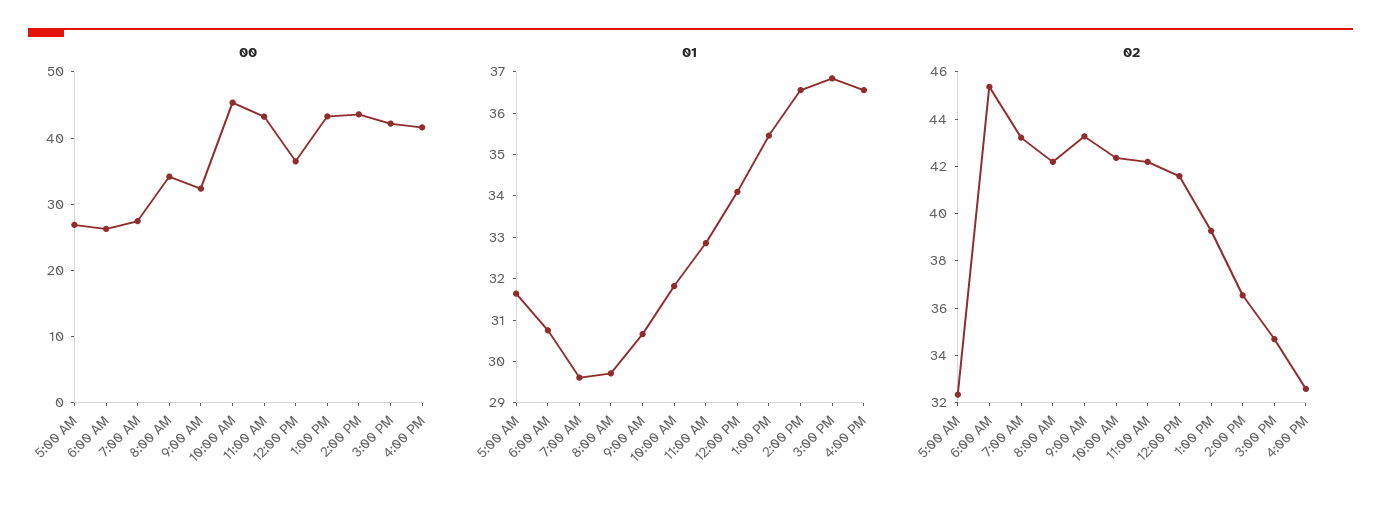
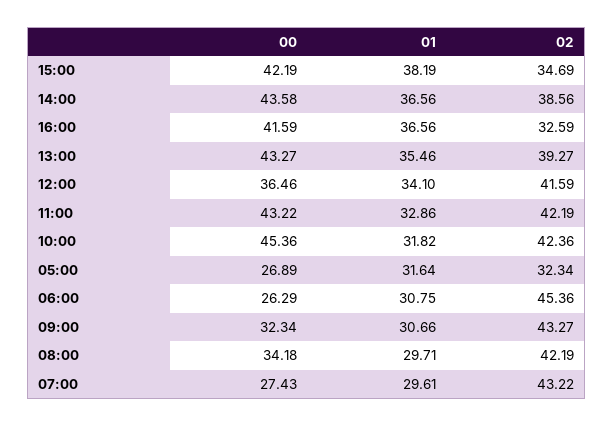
01, 3:00 PM: 36.8 -> 38.19
02, 2:00 PM: 36.5 -> 38.56

